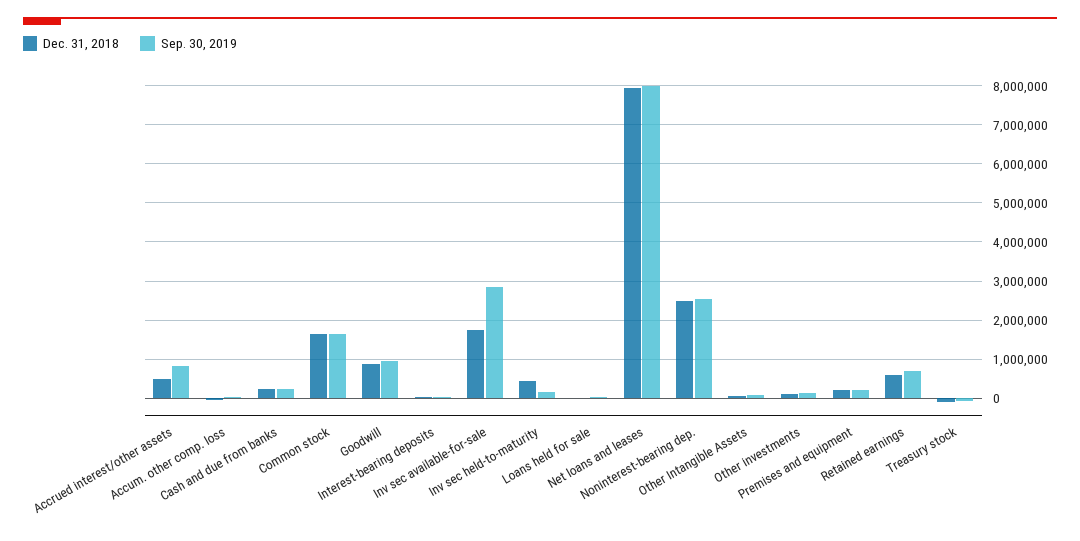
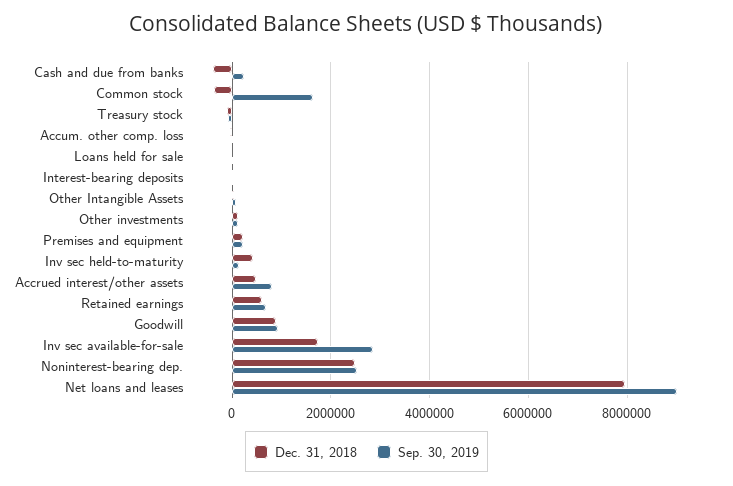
Dec. 31, 2018, Cash and due from banks: 200000 -> -400000
Dec. 31, 2018, Common stock: 1600000 -> -400000
Sep. 30, 2019, Net loans and leases: 8000000 -> 9000000

